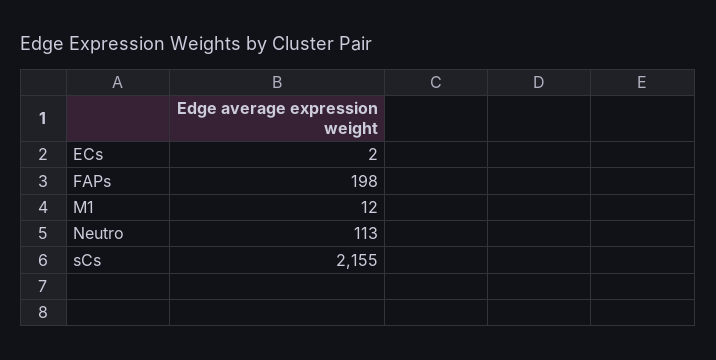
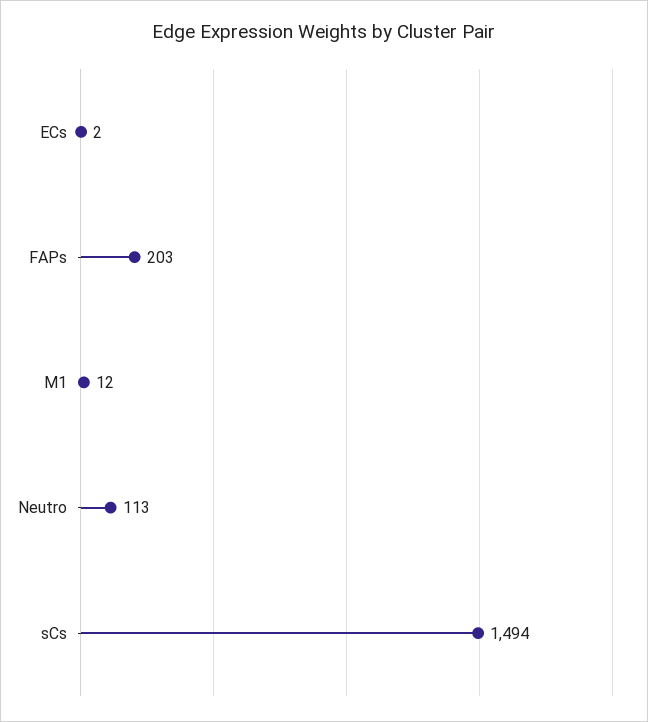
FAPs: 198 -> 203
sCs: 2155 -> 1494

